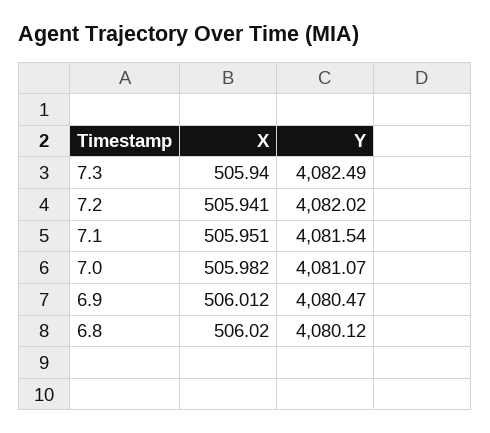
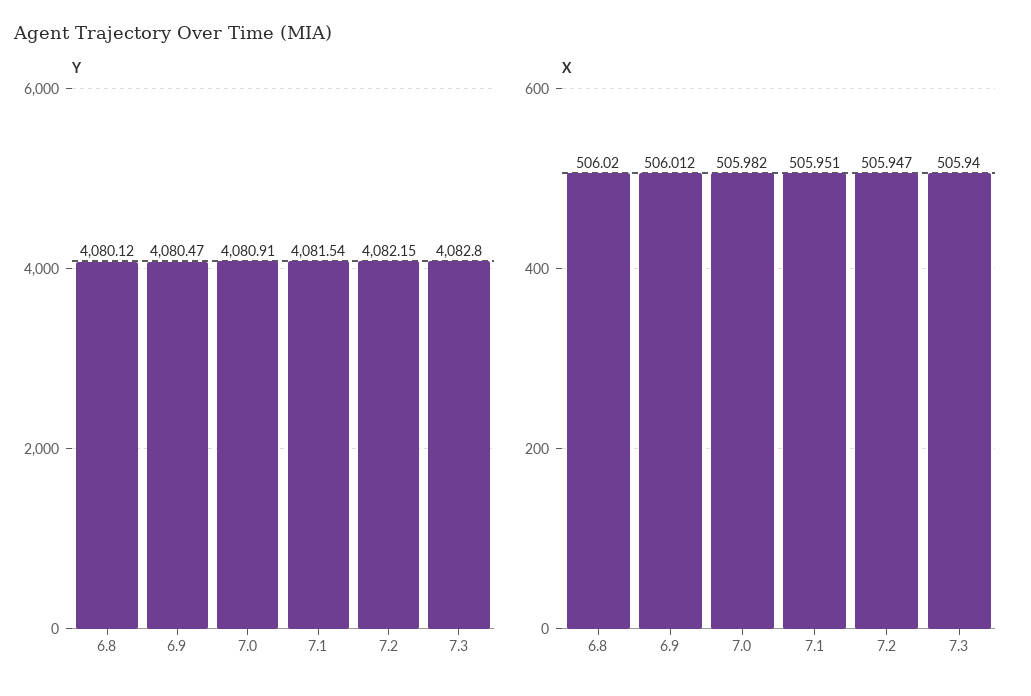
Y, 7.3: 4082.49 -> 4082.8
X, 7.2: 505.941 -> 505.947
Y, 7.2: 4082.02 -> 4082.15
Y, 7.0: 4081.07 -> 4080.91

